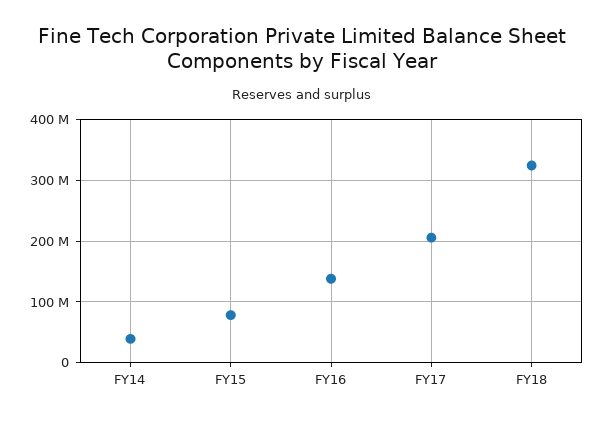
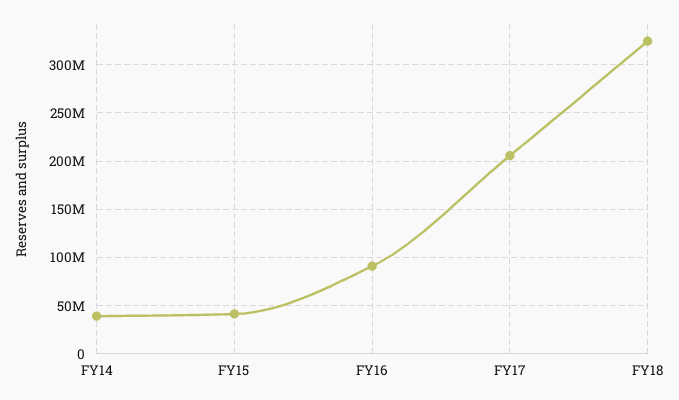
FY15: 80000000 -> 40000000
FY16: 140000000 -> 90000000

